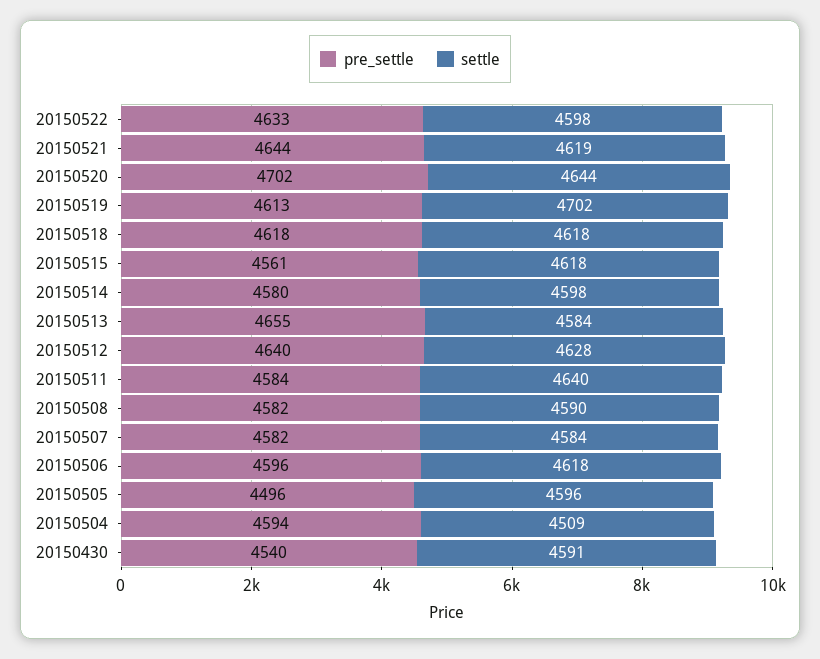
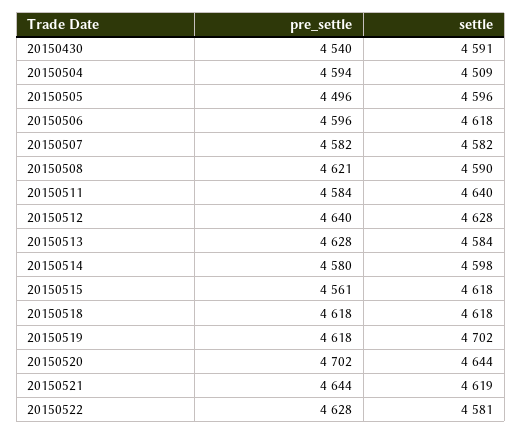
pre_settle, 20150522: 4633 -> 4628
settle, 20150522: 4598 -> 4581
pre_settle, 20150519: 4613 -> 4618
pre_settle, 20150513: 4655 -> 4628
pre_settle, 20150508: 4582 -> 4621
settle, 20150507: 4584 -> 4582

